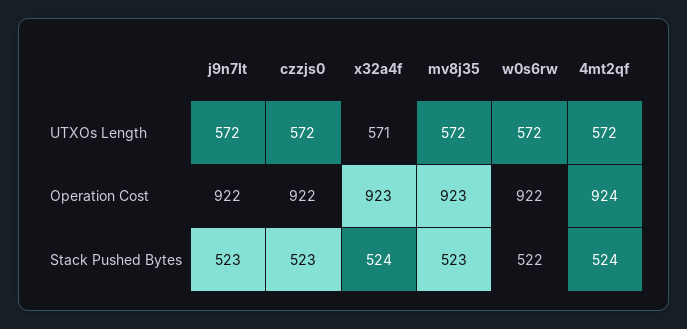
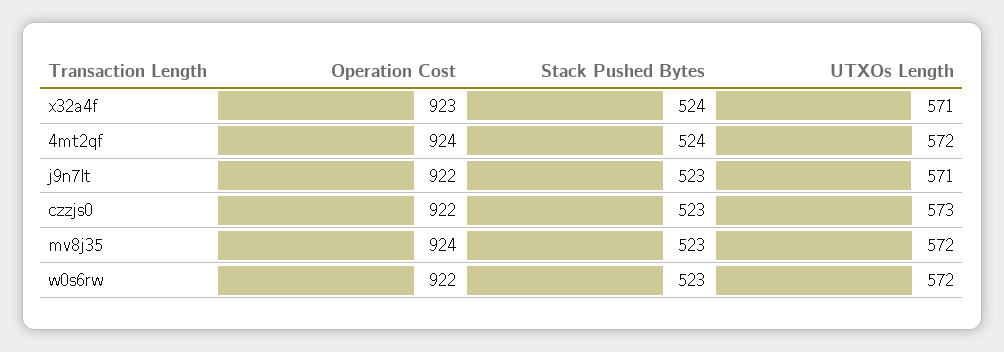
j9n7lt, UTXOs Length: 572 -> 571
czzjs0, UTXOs Length: 572 -> 573
mv8j35, Operation Cost: 923 -> 924
w0s6rw, Stack Pushed Bytes: 522 -> 523

